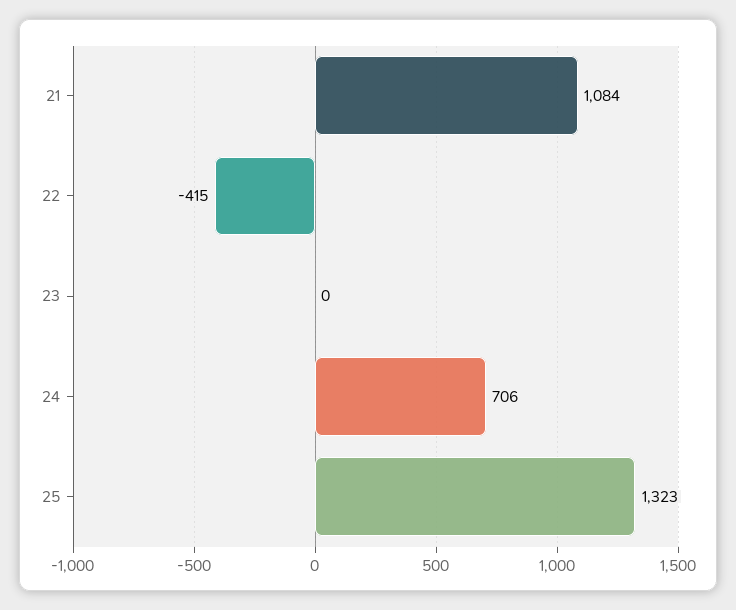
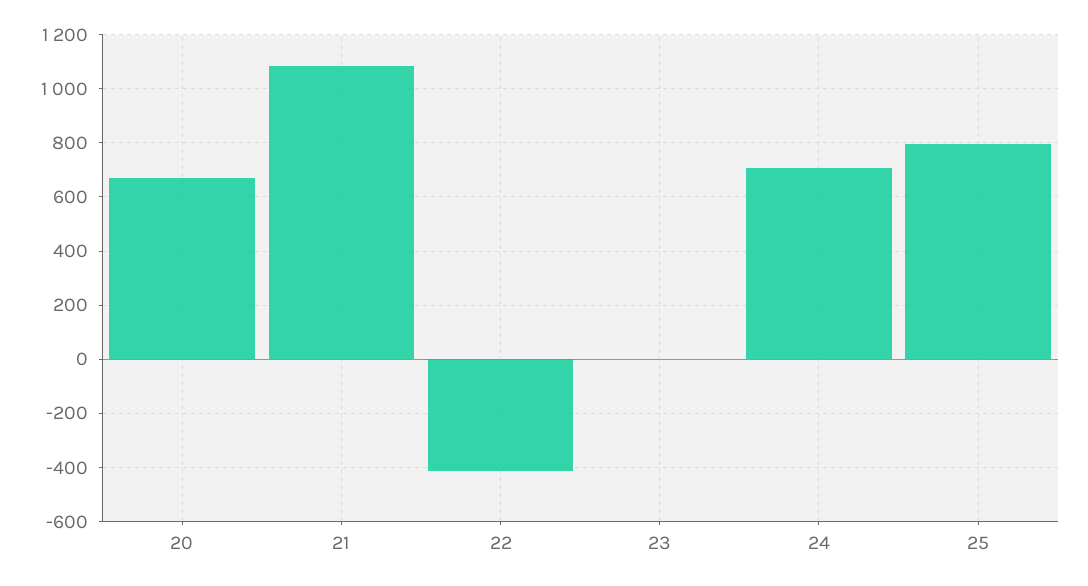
25: 1323 -> 800
20: none -> 675

